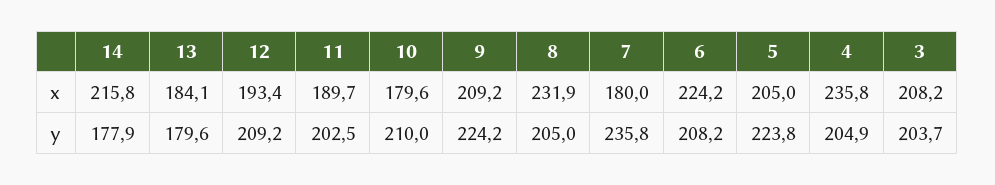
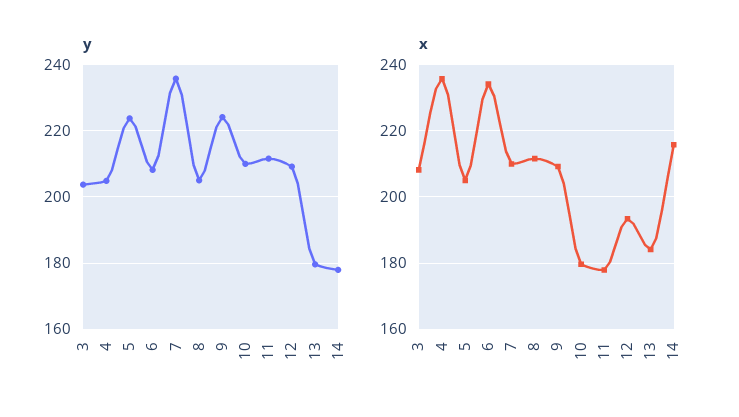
x, 11: 189.7 -> 178
x, 8: 231.9 -> 212
x, 7: 180 -> 210
x, 6: 224.2 -> 234
y, 11: 202.5 -> 212

